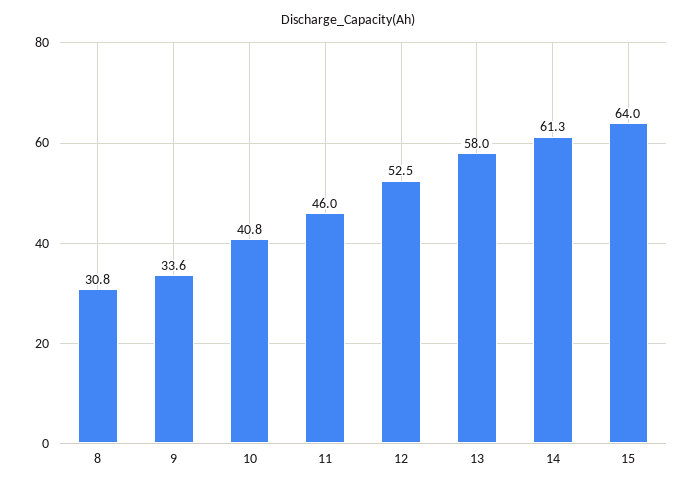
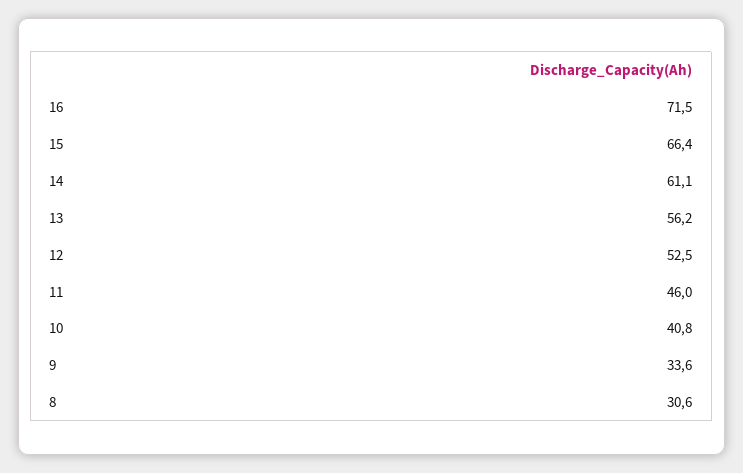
8: 30.8 -> 30.6
13: 58 -> 56.2
14: 61.3 -> 61.1
15: 64 -> 66.4
16: none -> 71.5

